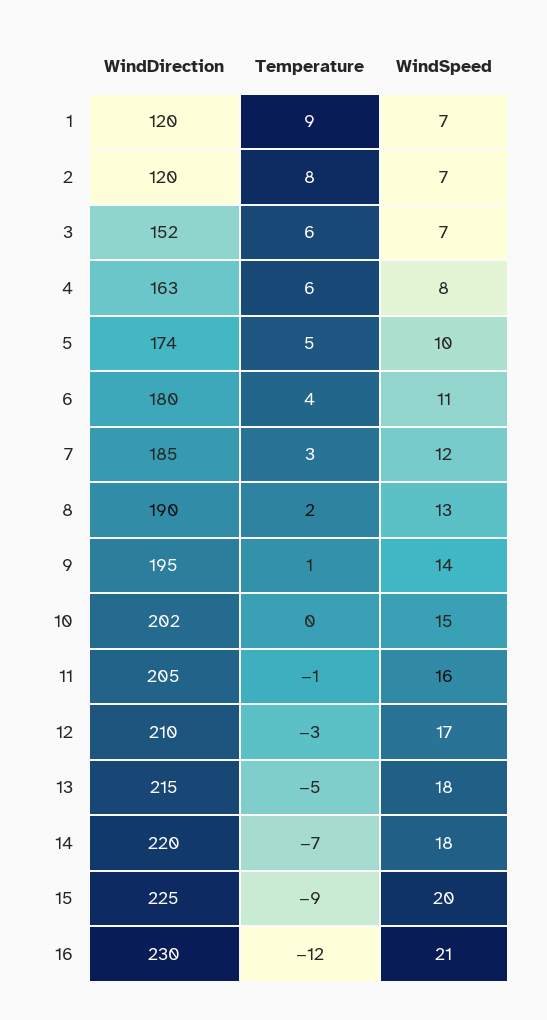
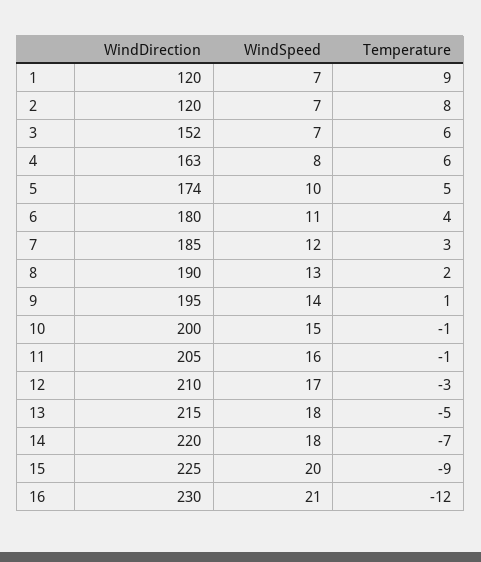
WindDirection, 10: 202 -> 200
Temperature, 10: 0 -> -1

